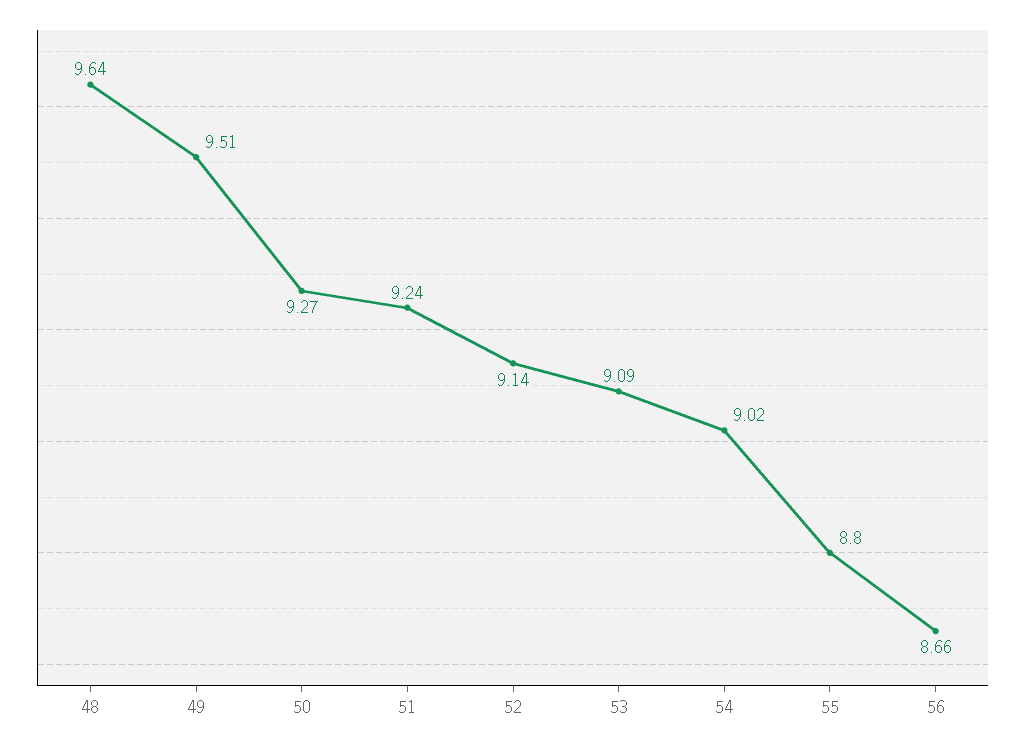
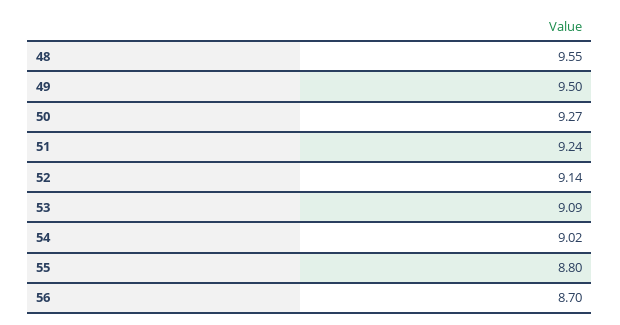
48: 9.64 -> 9.55
49: 9.51 -> 9.5
56: 8.66 -> 8.7

